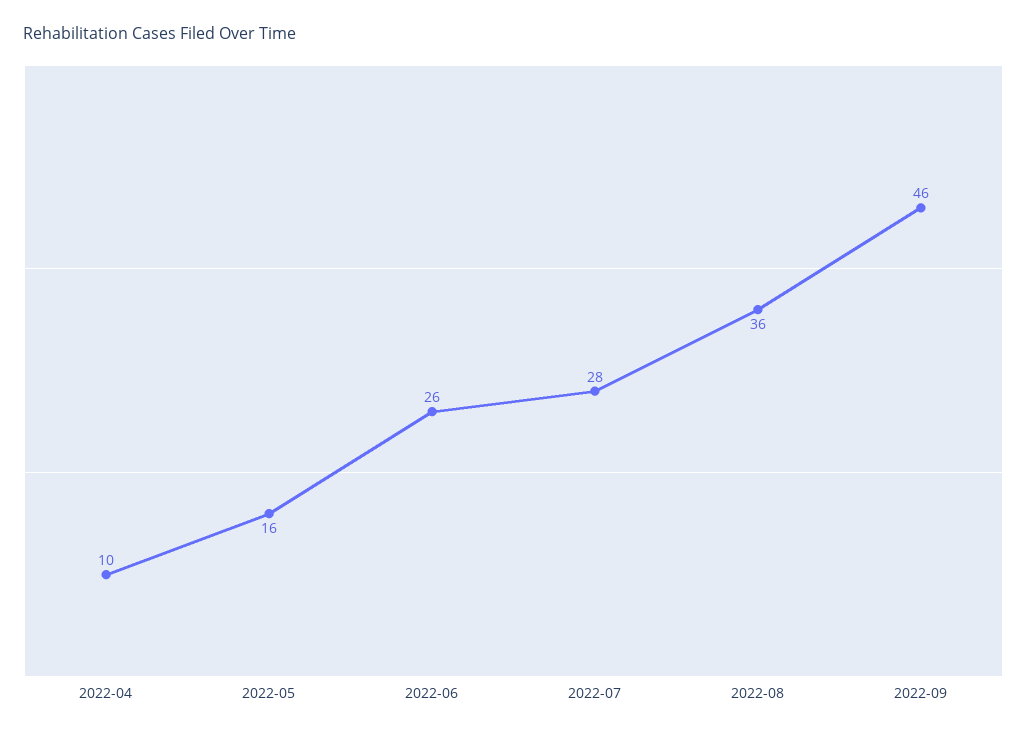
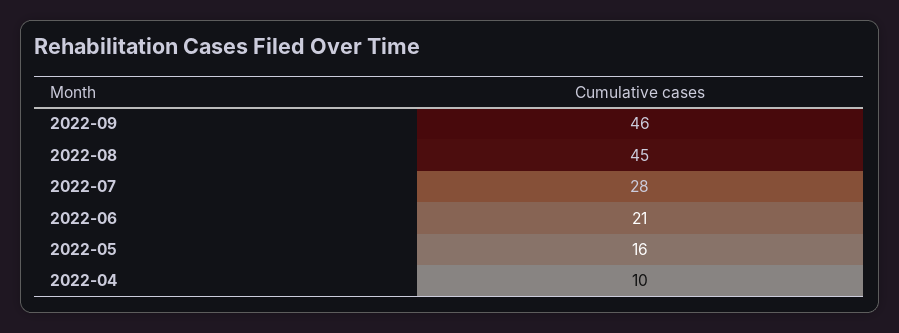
2022-06: 26 -> 21
2022-08: 36 -> 45

